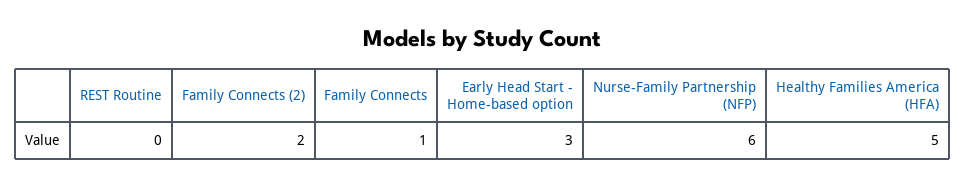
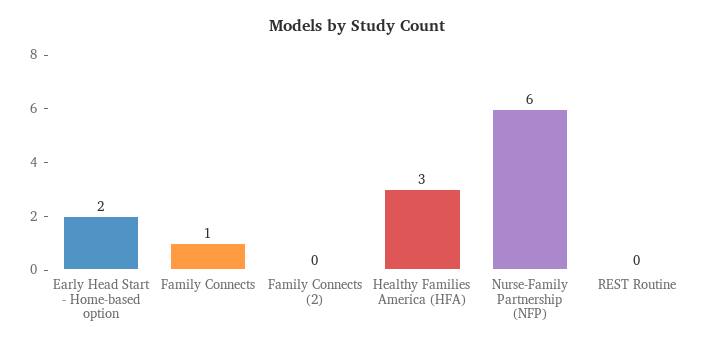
Family Connects (2): 2 -> 0
Early Head Start - Home-based option: 3 -> 2
Healthy Families America (HFA): 5 -> 3

